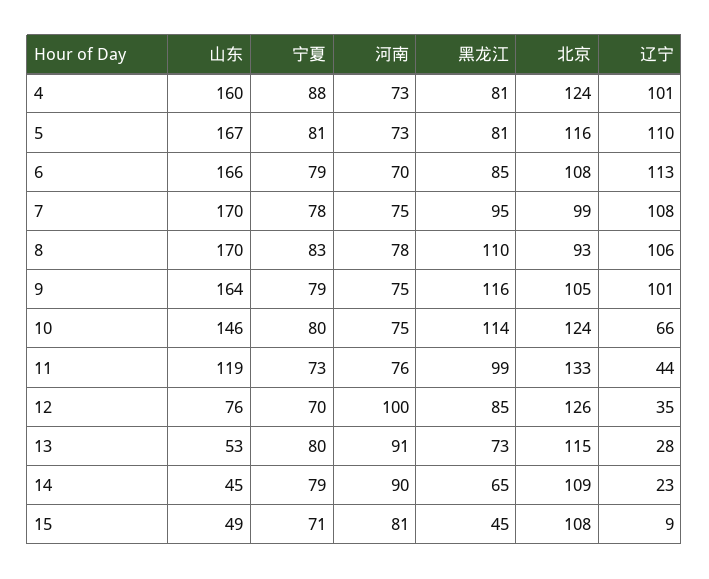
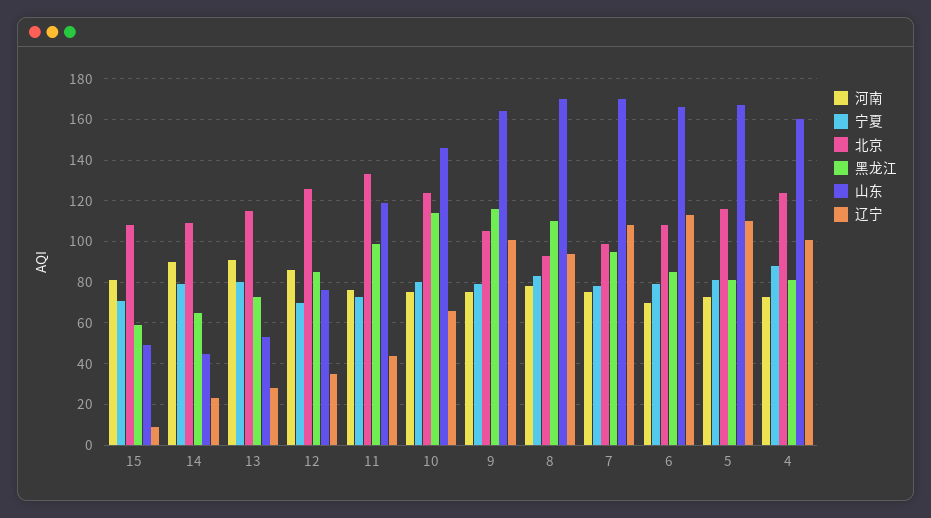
辽宁, 8: 106 -> 95
河南, 12: 100 -> 85
黑龙江, 15: 45 -> 60

